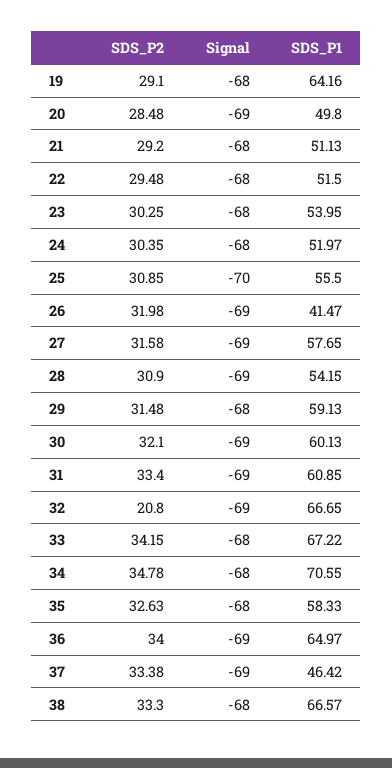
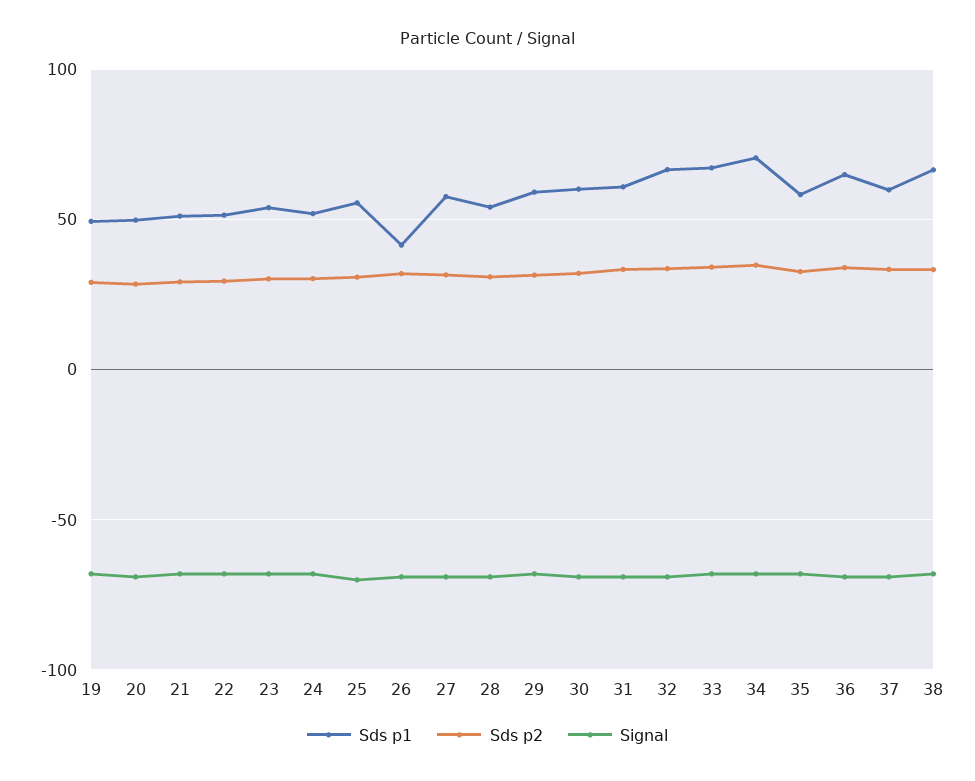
SDS_P1, 19: 64.16 -> 50
SDS_P2, 32: 20.8 -> 35
SDS_P1, 37: 46.42 -> 60

